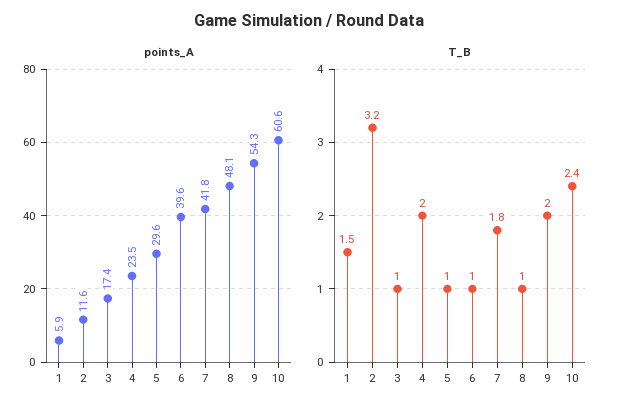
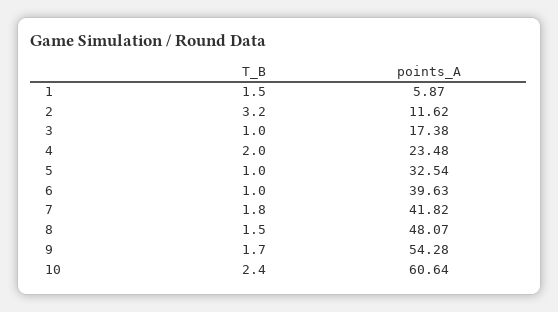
points_A, 5: 29.6 -> 32.54
T_B, 8: 1 -> 1.5
T_B, 9: 2 -> 1.7

